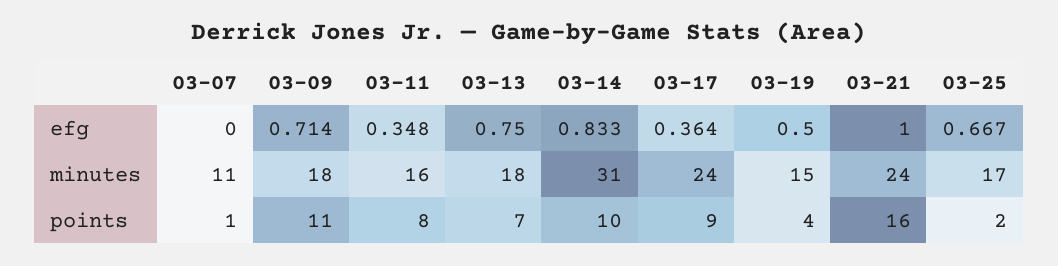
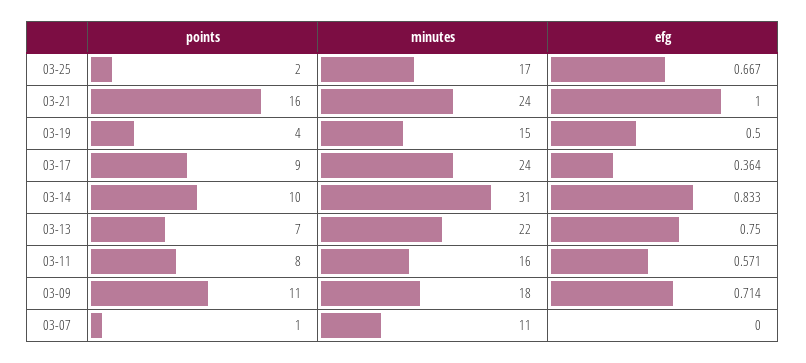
03-11, efg: 0.348 -> 0.571
03-13, minutes: 18 -> 22

